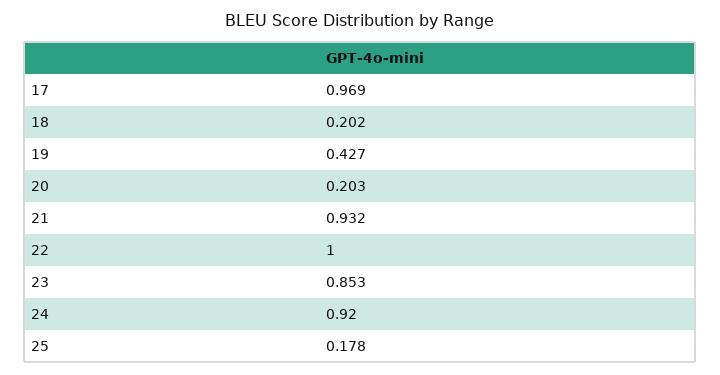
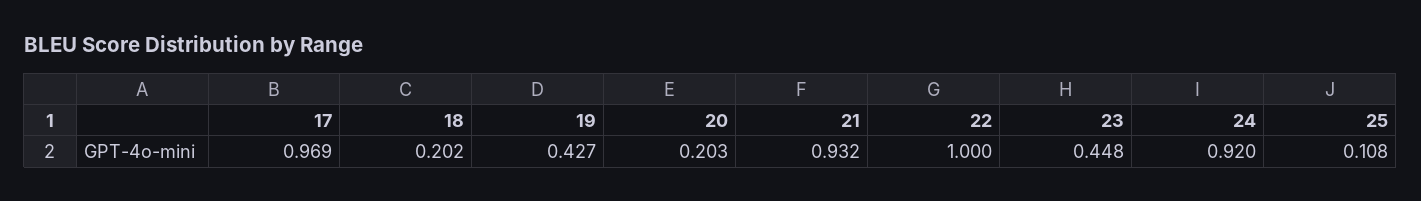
23: 0.853 -> 0.448
25: 0.178 -> 0.108

